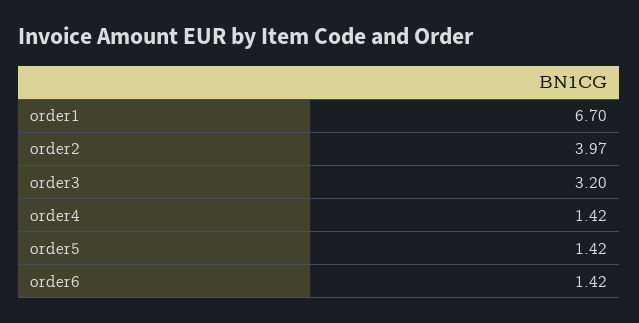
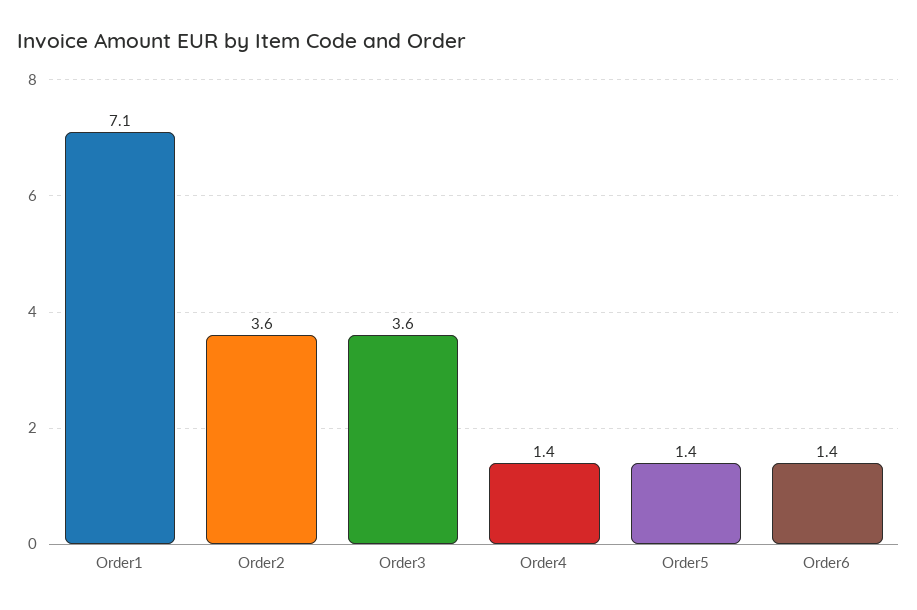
order1: 6.7 -> 7.1
order2: 3.97 -> 3.6
order3: 3.2 -> 3.6

